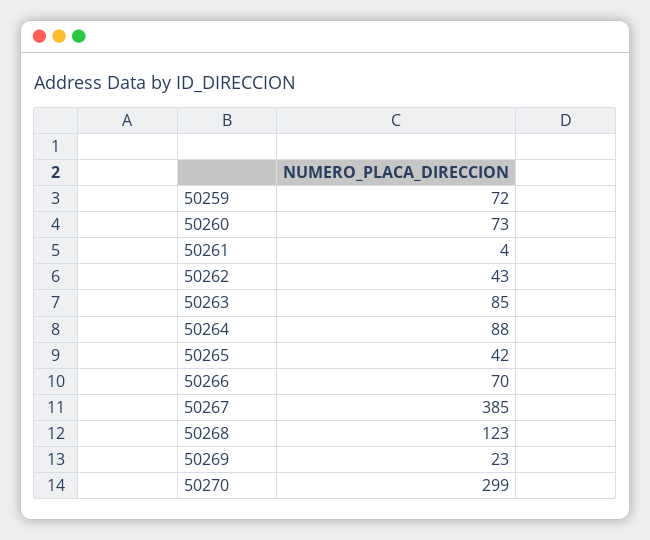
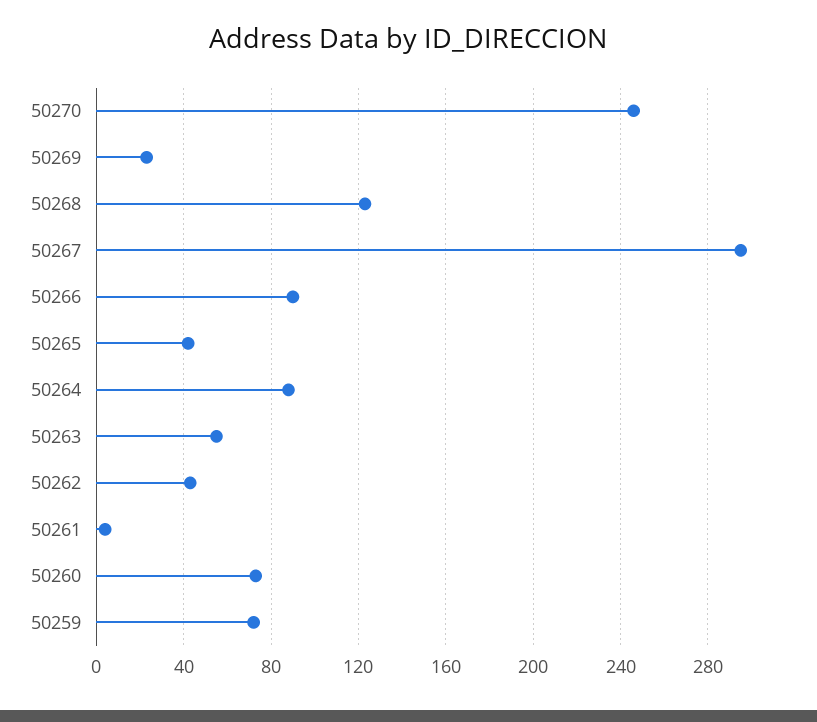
50263: 85 -> 55
50266: 70 -> 90
50267: 385 -> 295
50270: 299 -> 245

